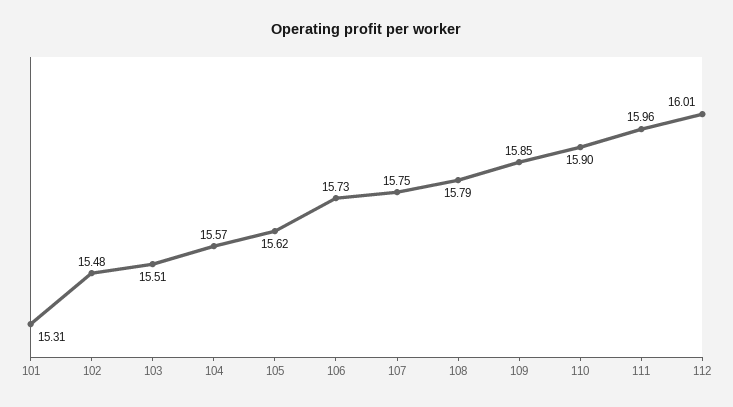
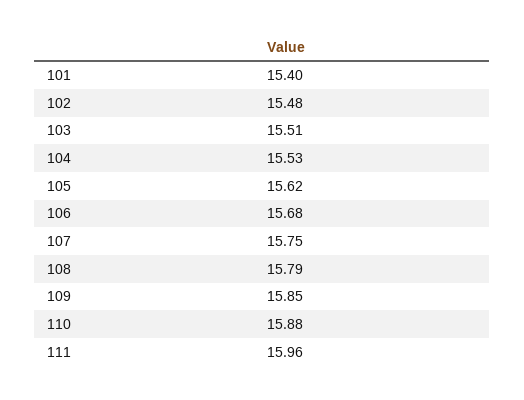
101: 15.31 -> 15.4
104: 15.57 -> 15.53
106: 15.73 -> 15.68
110: 15.9 -> 15.88
112: 16.01 -> none

